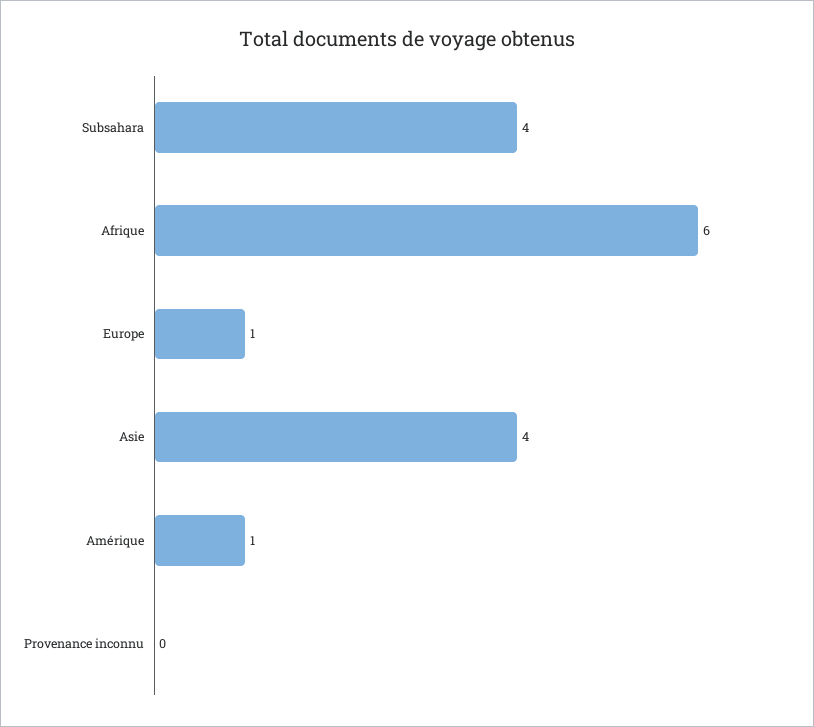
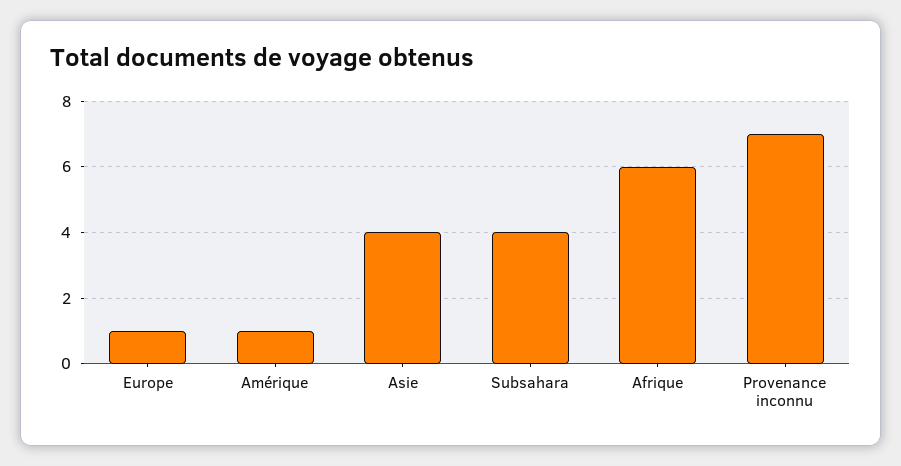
Provenance inconnu: 0 -> 7

